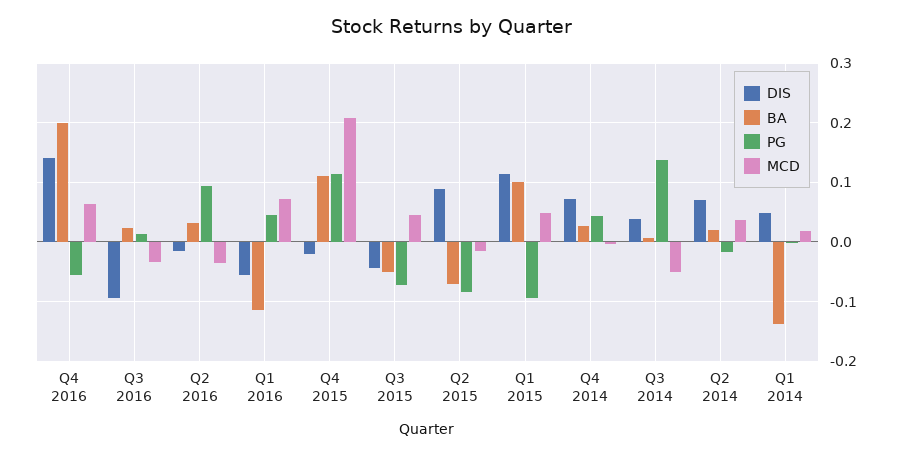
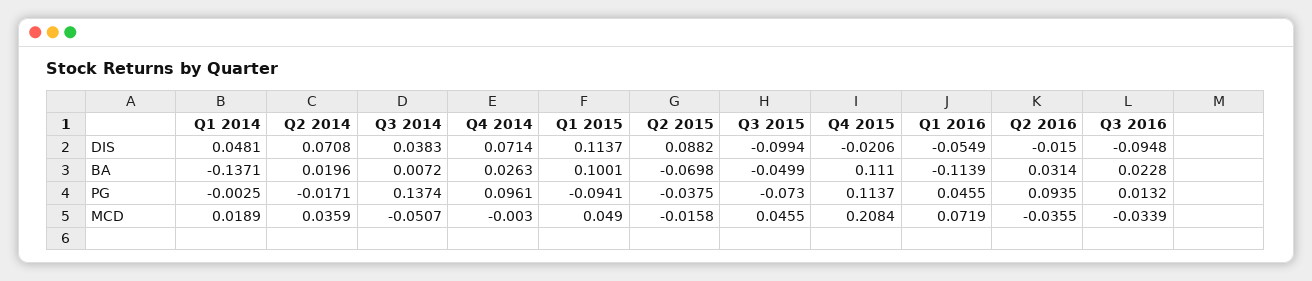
DIS, Q4 2016: 0.14 -> none
BA, Q4 2016: 0.2 -> none
PG, Q4 2016: -0.06 -> none
MCD, Q4 2016: 0.06 -> none
DIS, Q3 2015: -0.04 -> -0.0994
PG, Q2 2015: -0.08 -> -0.0375
PG, Q4 2014: 0.04 -> 0.0961

